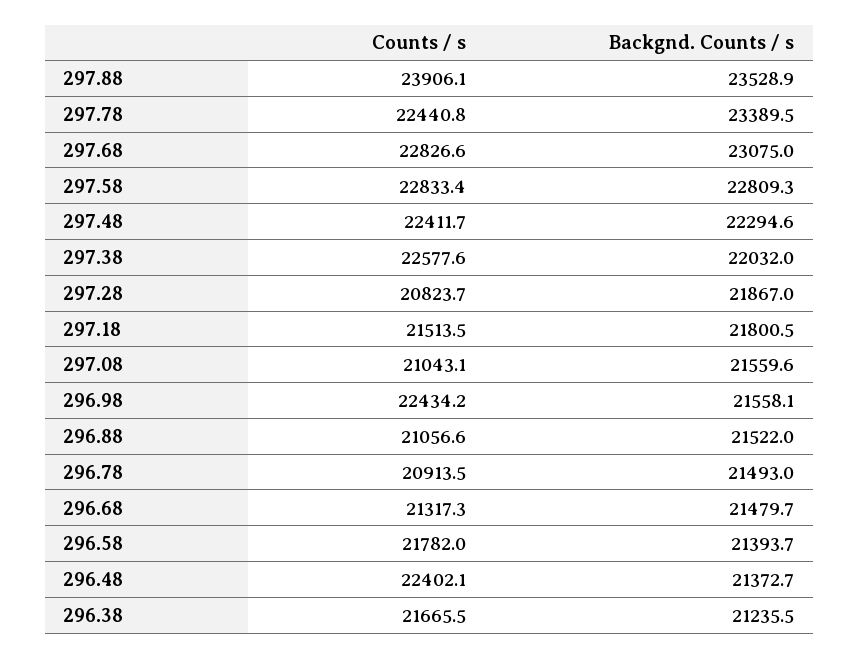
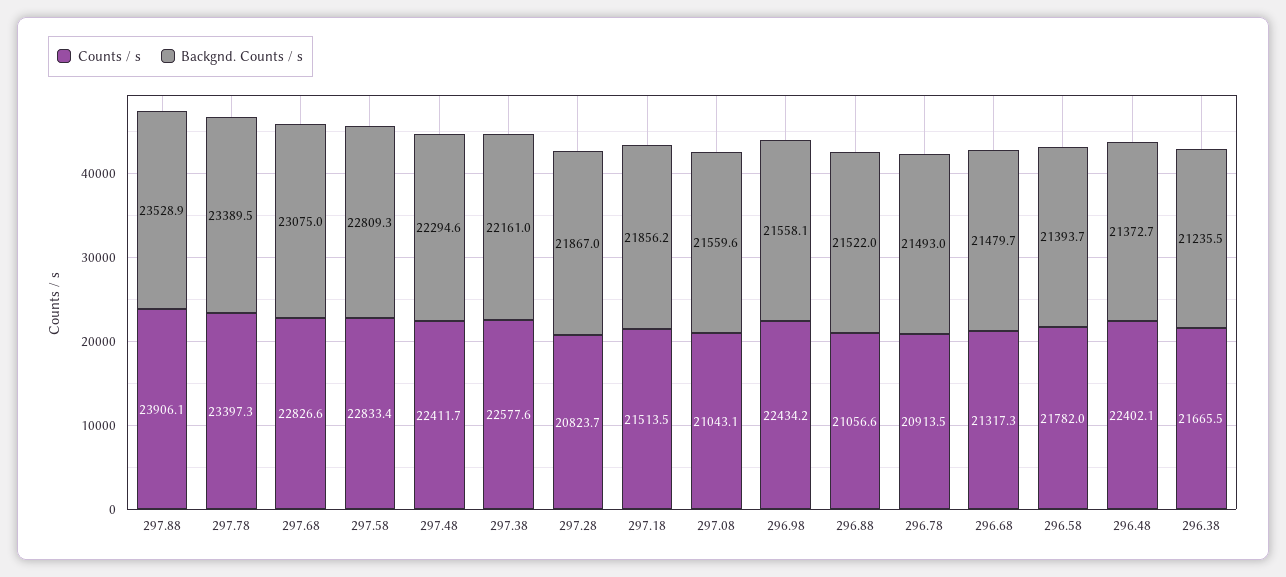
Counts / s, 297.78: 22440.8 -> 23397.3
Backgnd. Counts / s, 297.38: 22032 -> 22161
Backgnd. Counts / s, 297.18: 21800.5 -> 21856.2

